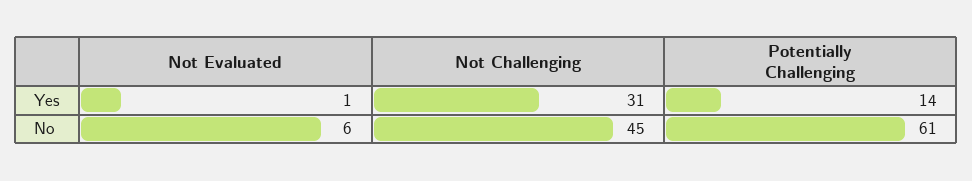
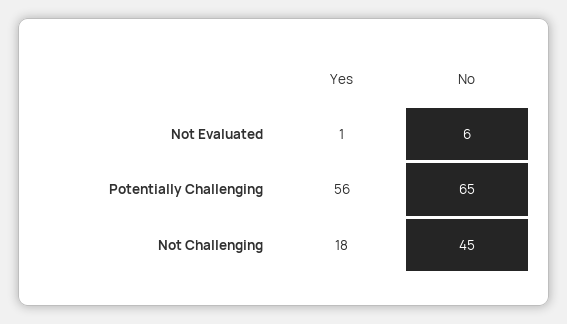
Not Challenging, Yes: 31 -> 18
Potentially Challenging, Yes: 14 -> 56
Potentially Challenging, No: 61 -> 65

